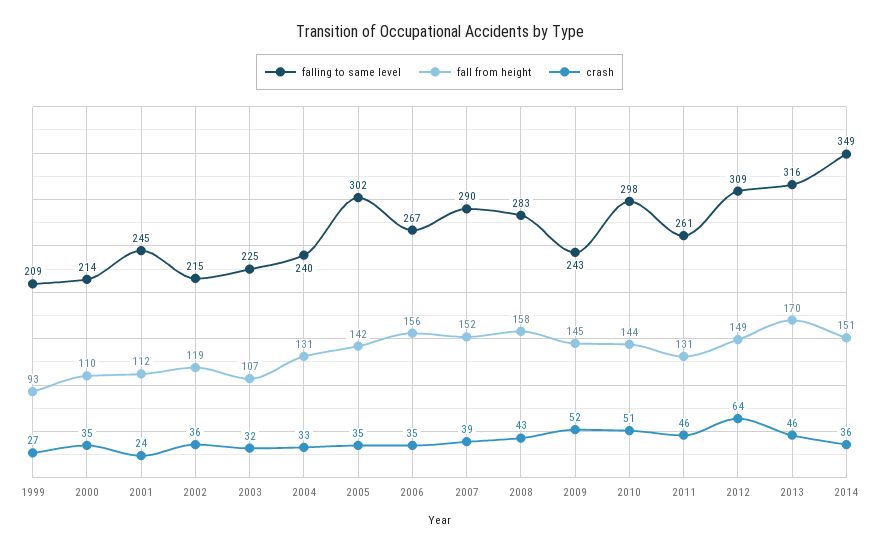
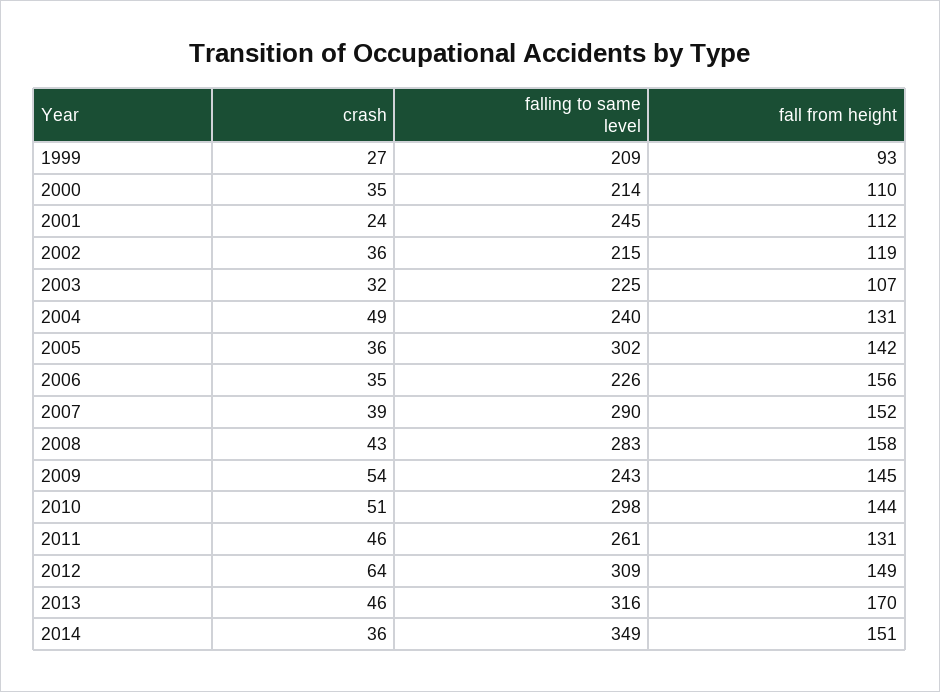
crash, 2004: 33 -> 49
crash, 2005: 35 -> 36
falling to same level, 2006: 267 -> 226
crash, 2009: 52 -> 54

